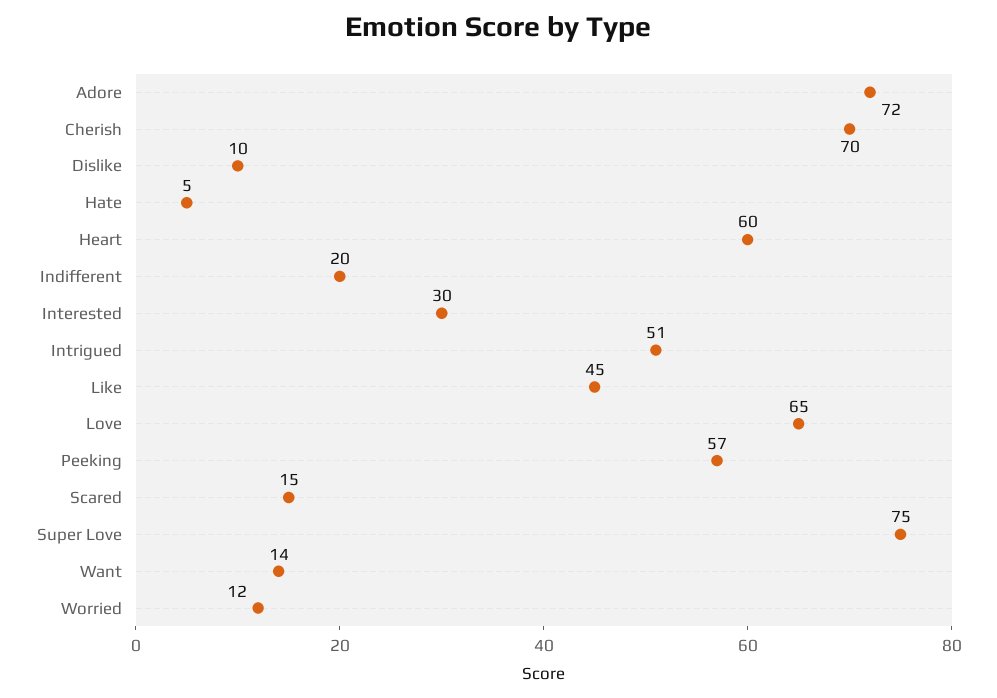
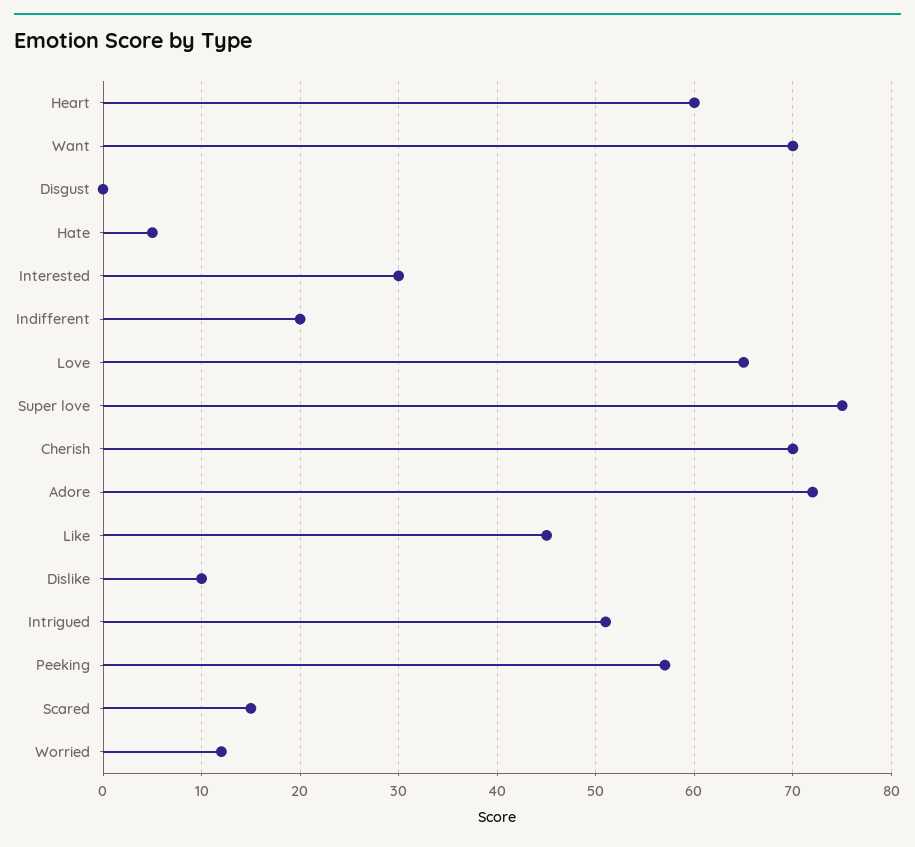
Want: 14 -> 70
Disgust: none -> 0

